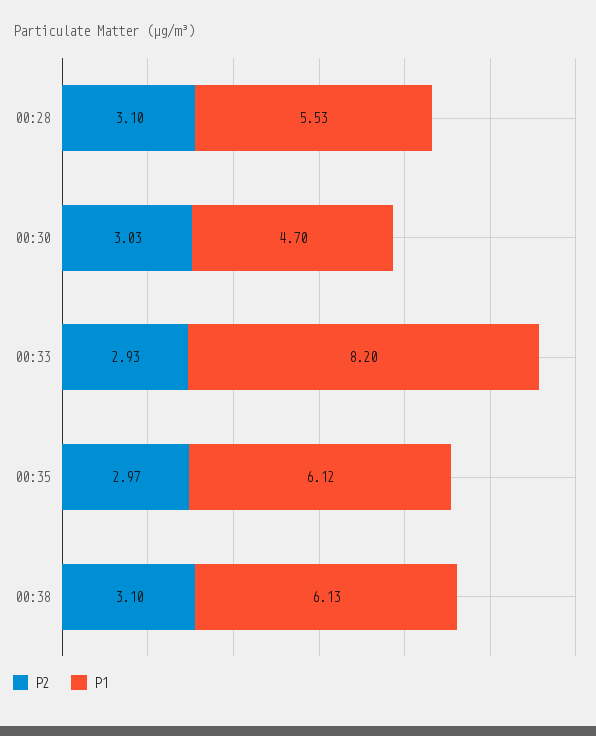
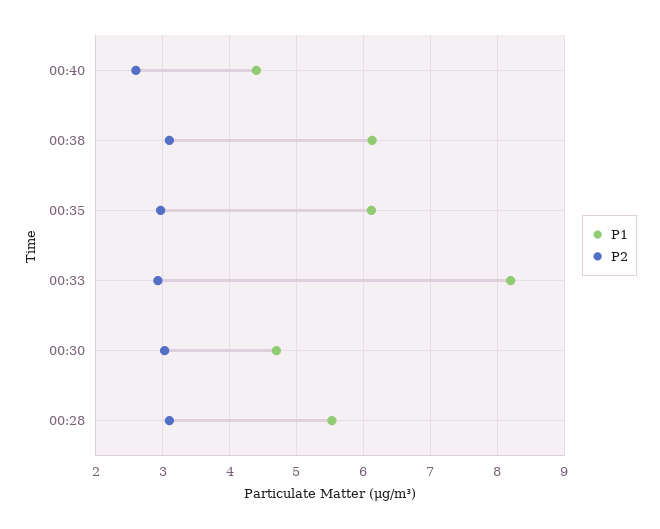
P1, 00:40: none -> 4.4
P2, 00:40: none -> 2.6

